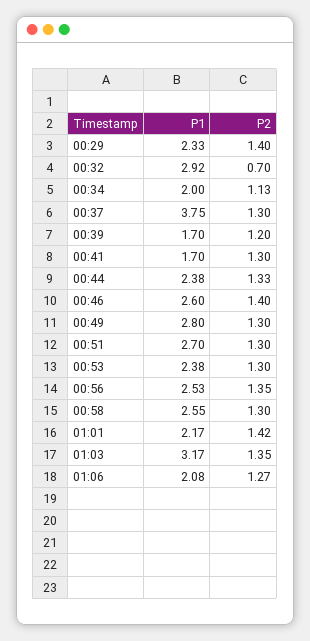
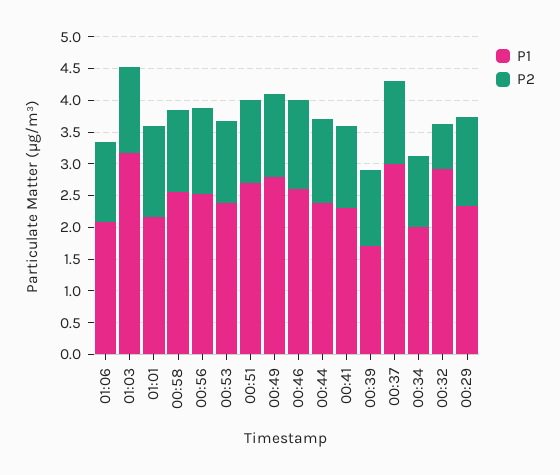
P1, 00:37: 3.75 -> 3
P1, 00:41: 1.7 -> 2.25

